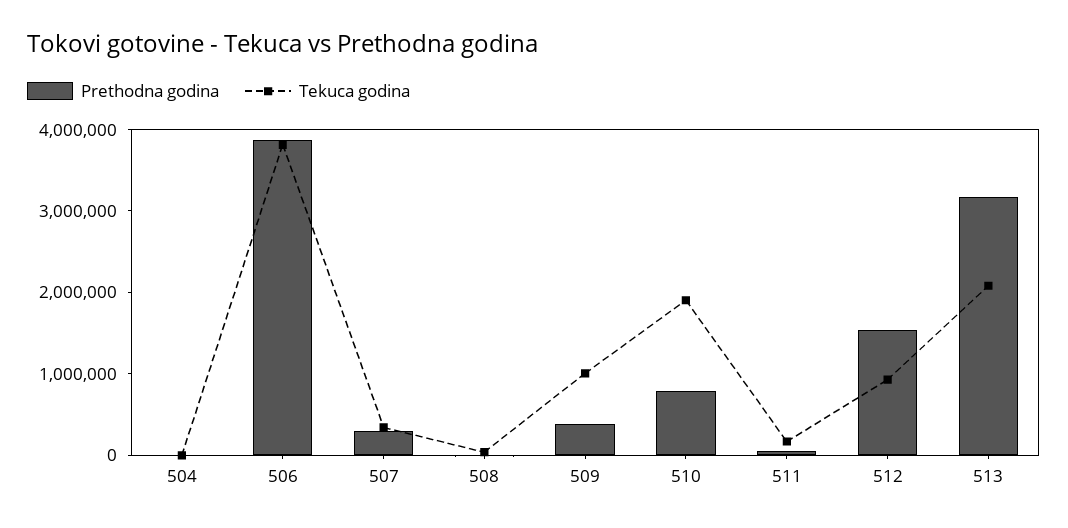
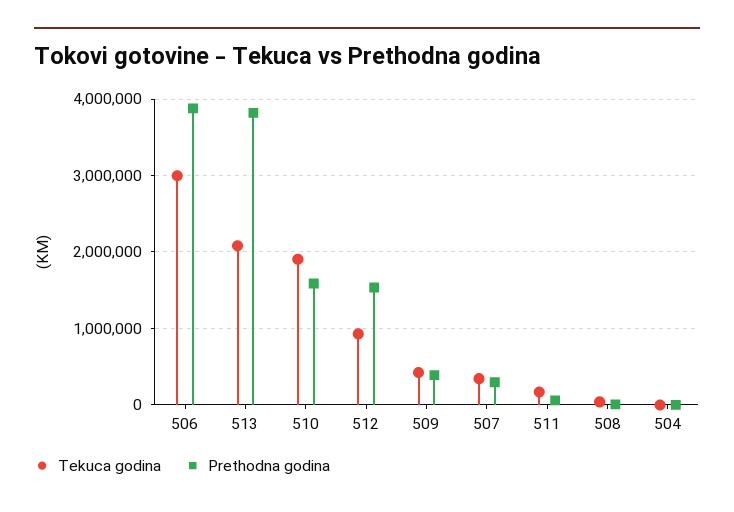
Tekuca godina, 506: 3800000 -> 3000000
Tekuca godina, 509: 1000000 -> 400000
Prethodna godina, 510: 800000 -> 1600000
Prethodna godina, 513: 3200000 -> 3800000

